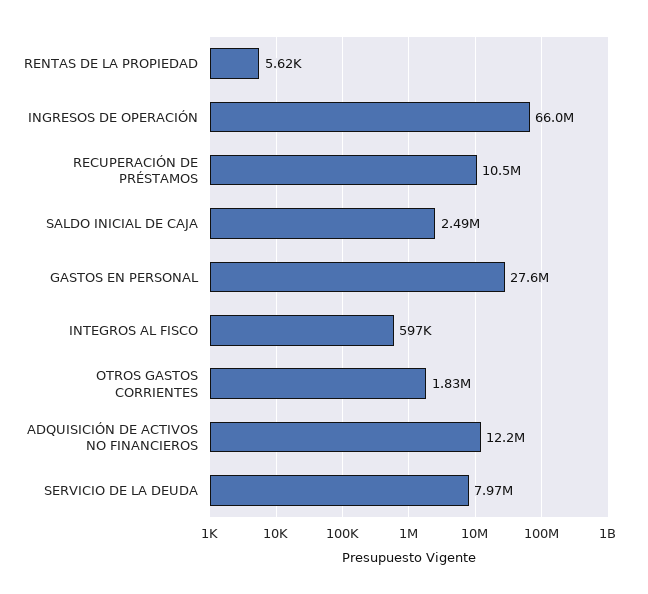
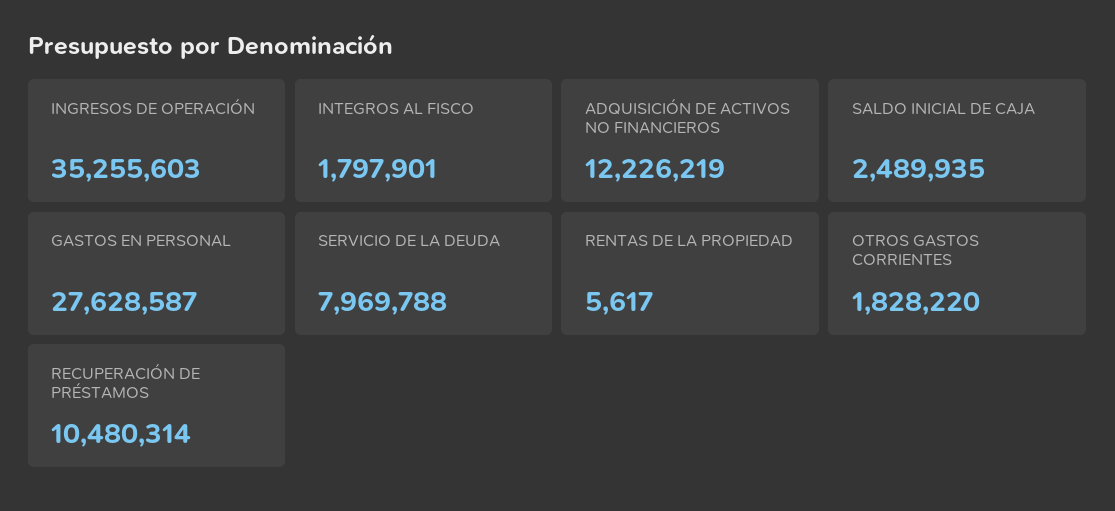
INGRESOS DE OPERACIÓN: 66000000 -> 35255603
INTEGROS AL FISCO: 597000 -> 1797901

